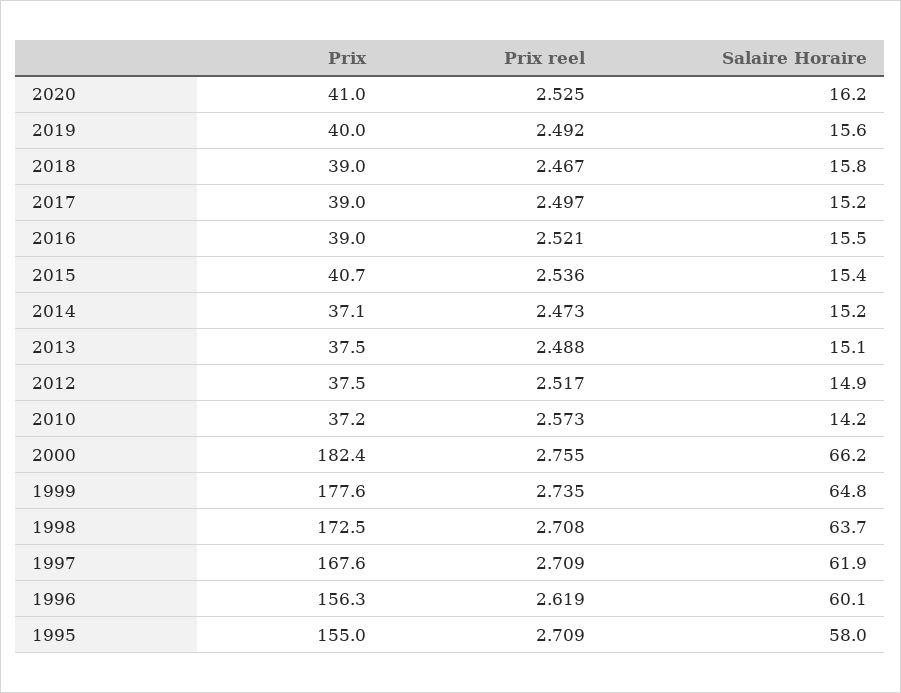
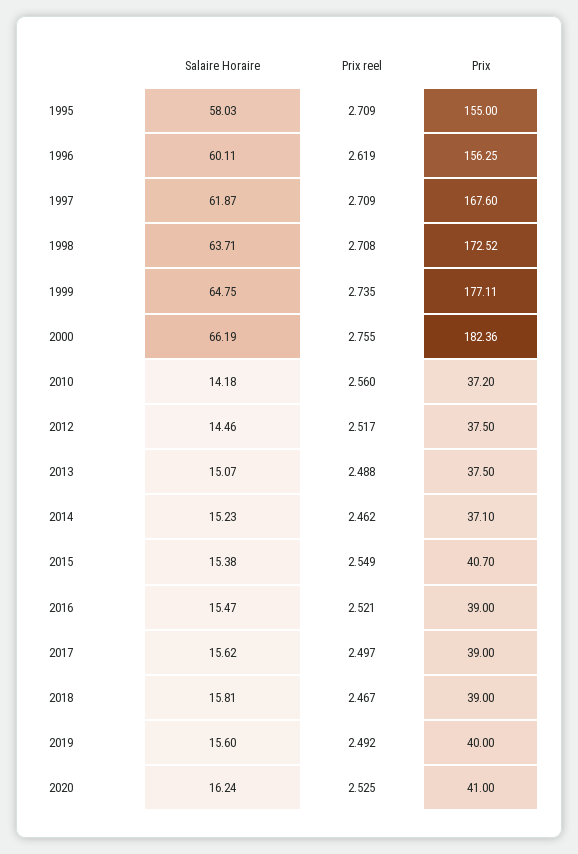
Salaire Horaire, 2017: 15.2 -> 15.62
Prix reel, 2015: 2.536 -> 2.549
Prix reel, 2014: 2.473 -> 2.462
Salaire Horaire, 2012: 14.9 -> 14.46
Prix reel, 2010: 2.573 -> 2.56
Prix, 1999: 177.6 -> 177.11

